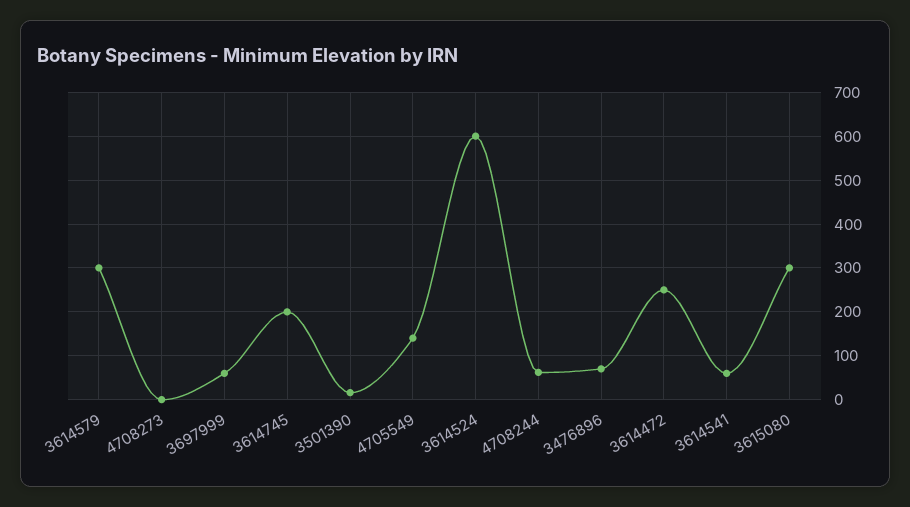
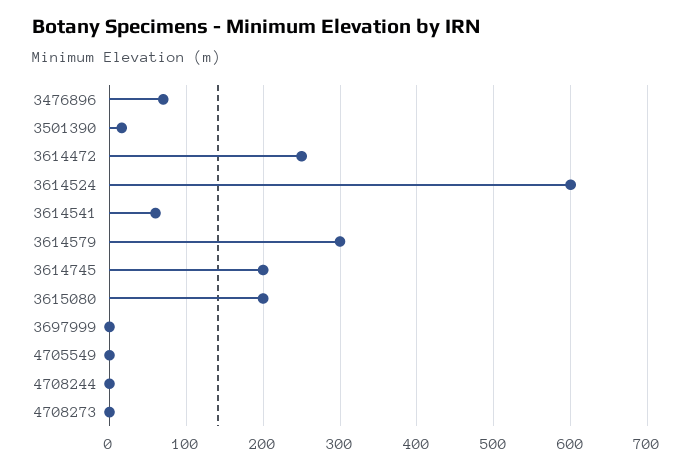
3697999: 60 -> 0
4705549: 140 -> 0
4708244: 60 -> 0
3615080: 300 -> 200

